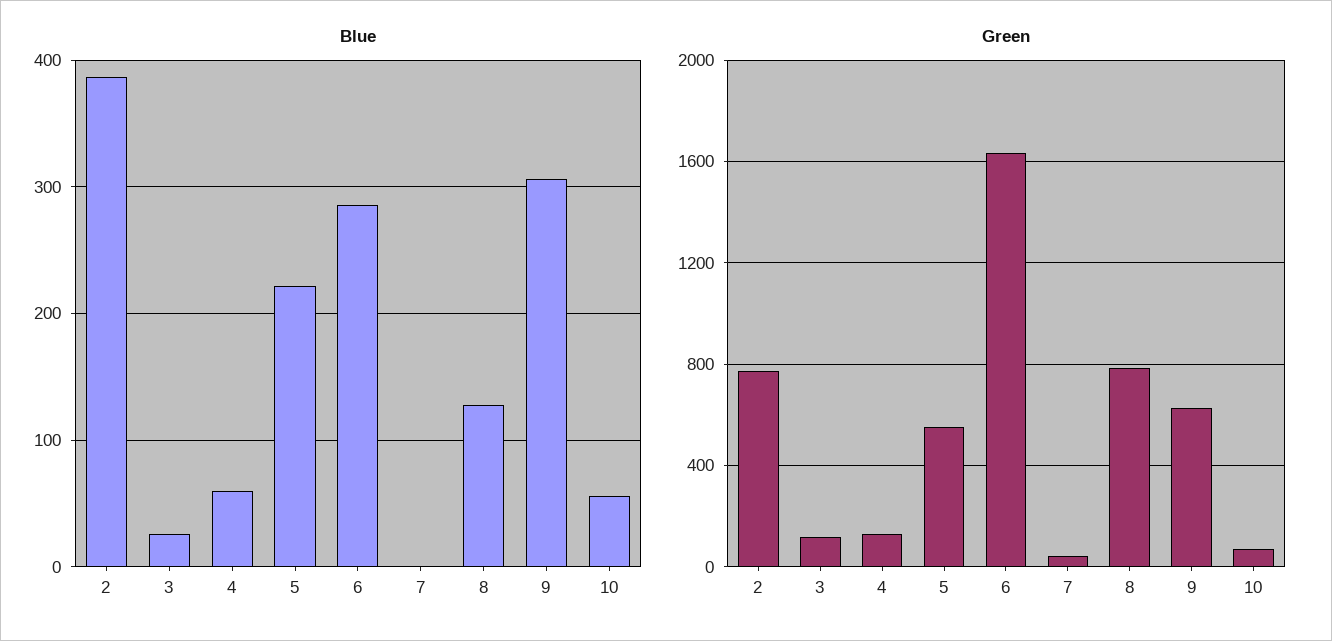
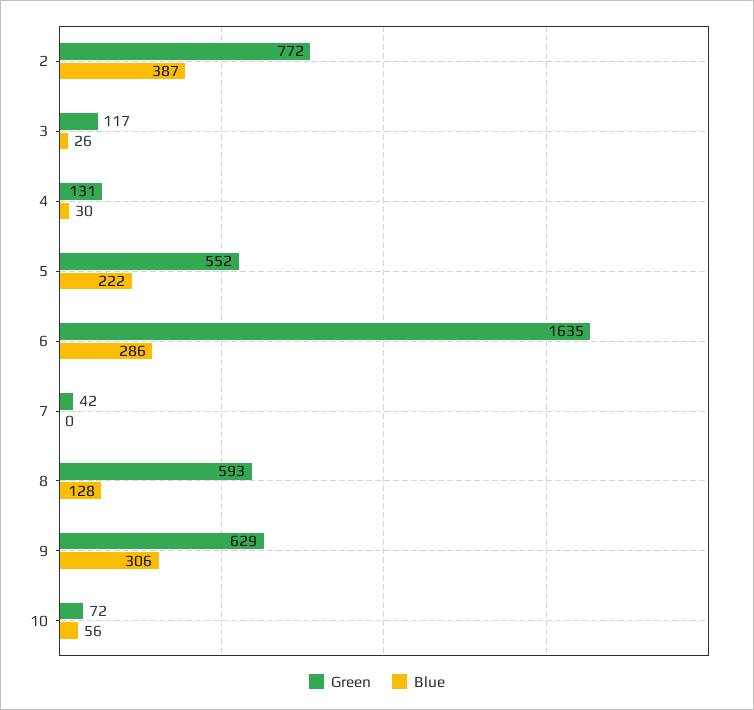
Blue, 4: 60 -> 30
Green, 8: 800 -> 593

